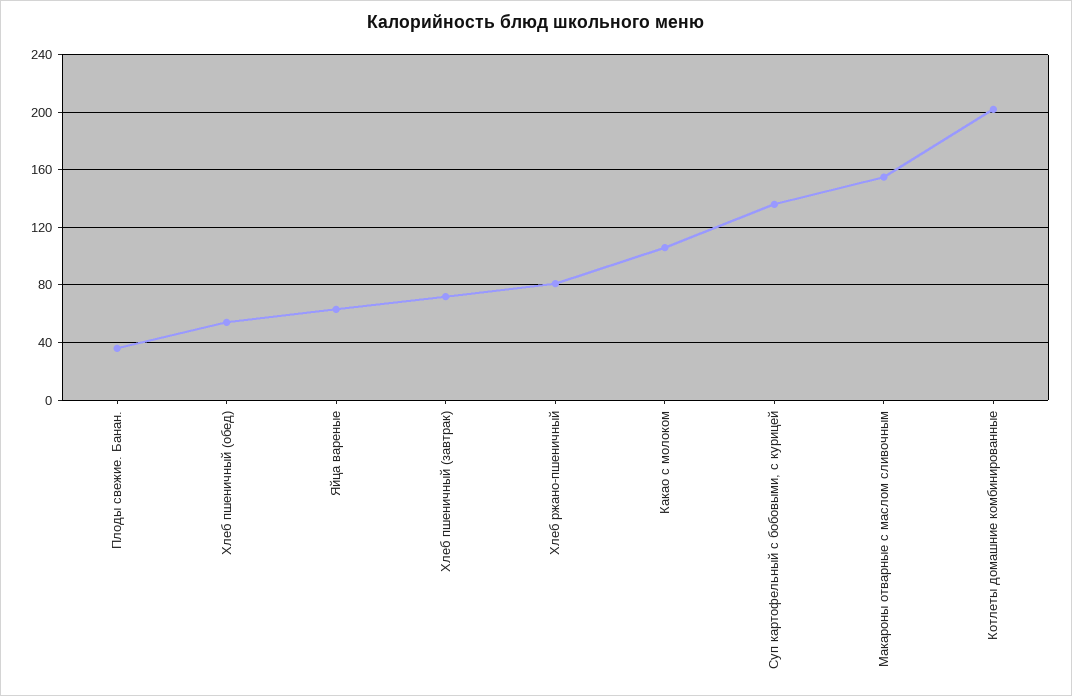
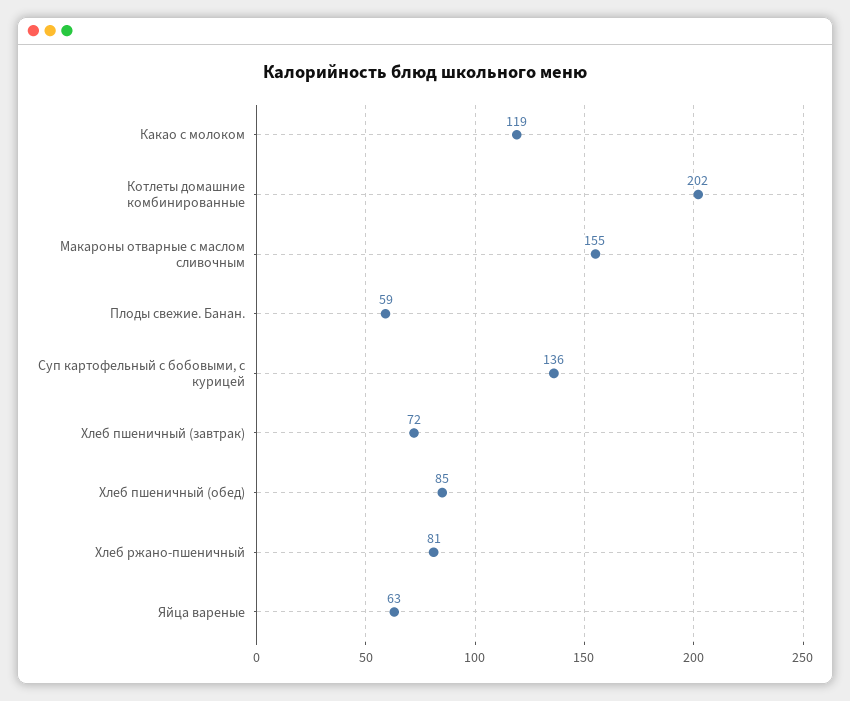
Плоды свежие. Банан.: 35 -> 59
Хлеб пшеничный (обед): 55 -> 85
Какао с молоком: 105 -> 119

